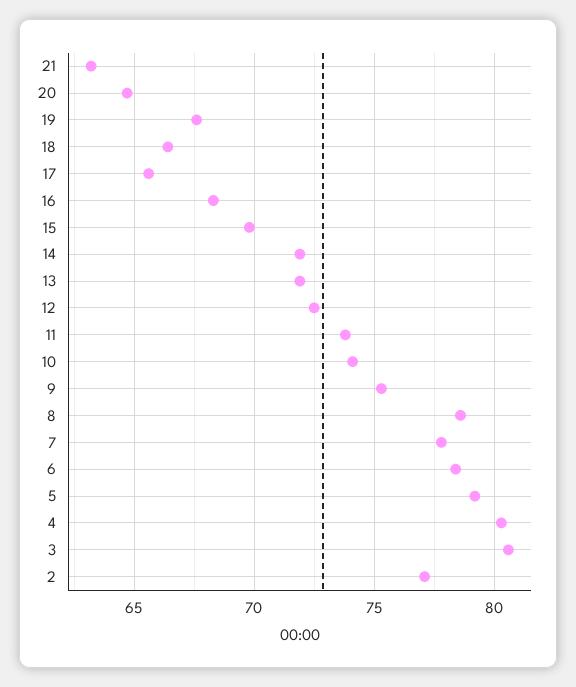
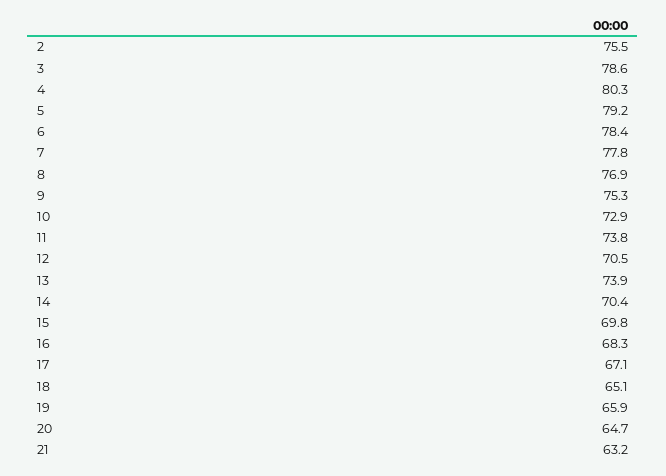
19: 67.5 -> 65.9
18: 66.5 -> 65.1
17: 65.5 -> 67.1
14: 72 -> 70.4
13: 72 -> 73.9
12: 72.5 -> 70.5
10: 74 -> 72.9
8: 78.5 -> 76.9
3: 80.5 -> 78.6
2: 77 -> 75.5

